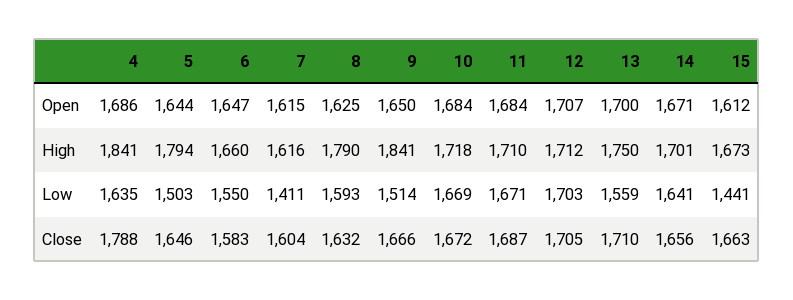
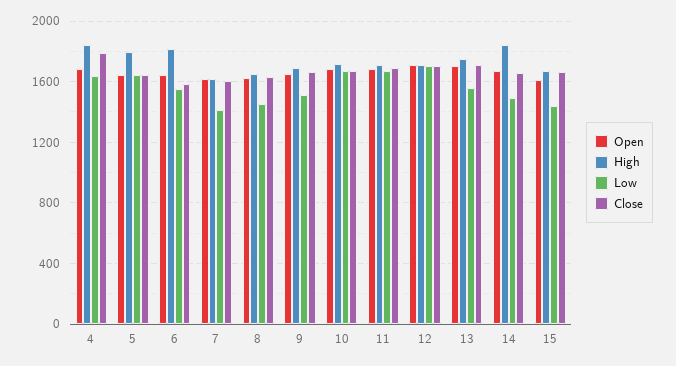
High, 6: 1660 -> 1800
High, 8: 1790 -> 1650
High, 9: 1841 -> 1700
High, 14: 1701 -> 1850
Low, 5: 1503 -> 1650
Low, 8: 1593 -> 1450
Low, 14: 1641 -> 1500

